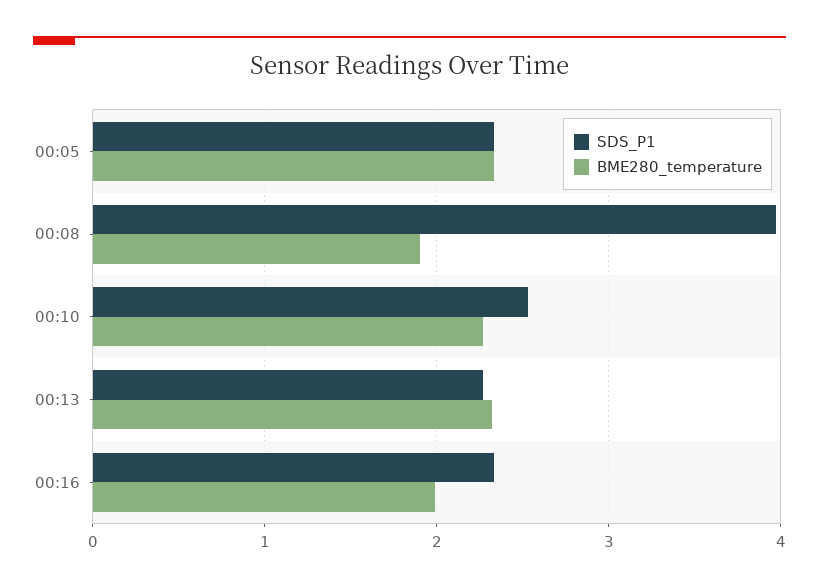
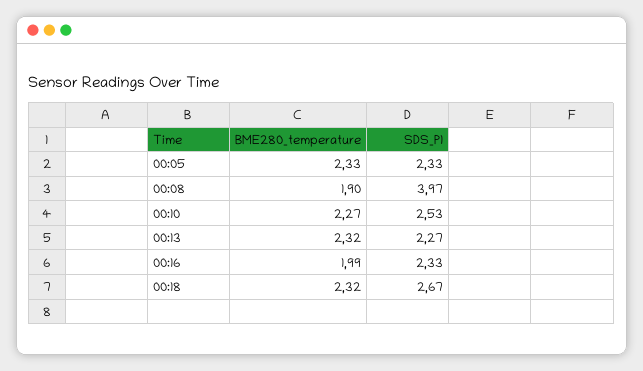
BME280_temperature, 00:18: none -> 2.32
SDS_P1, 00:18: none -> 2.67

